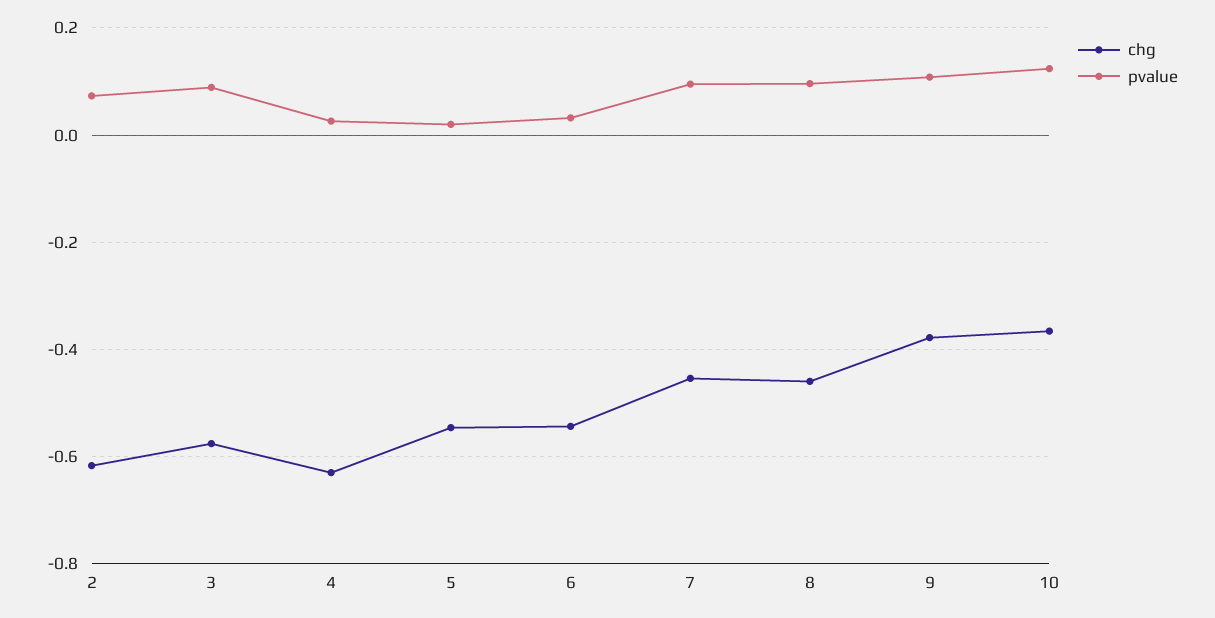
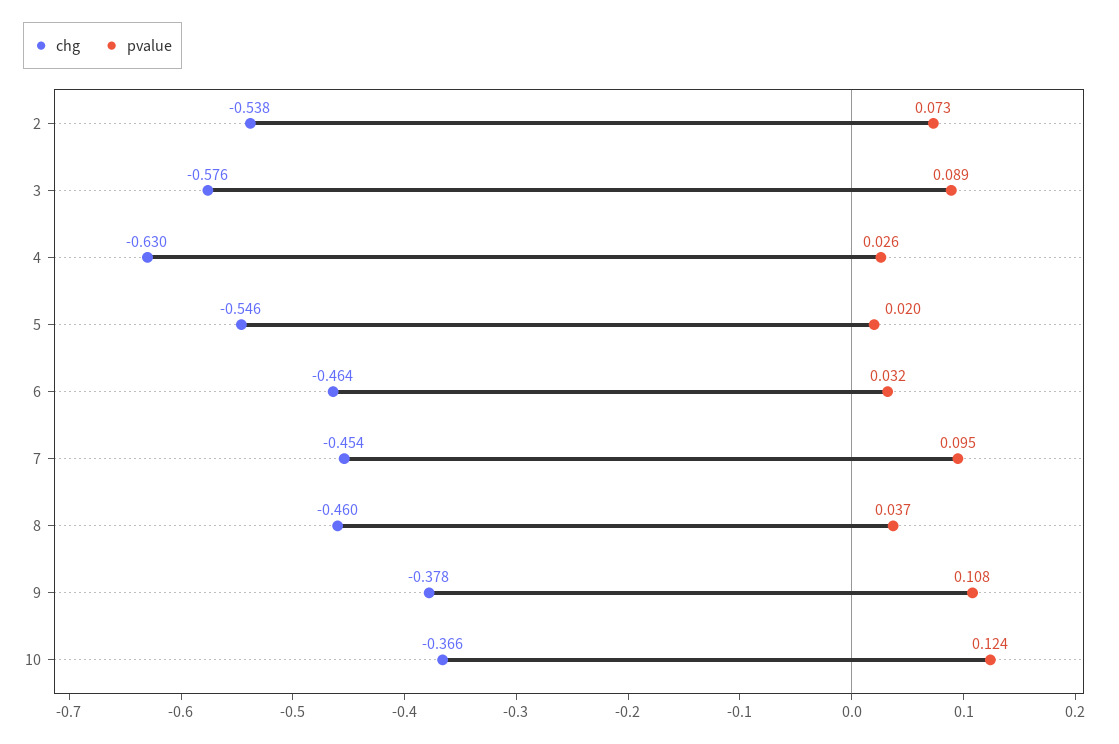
chg, 2: -0.62 -> -0.538
chg, 6: -0.54 -> -0.464
pvalue, 8: 0.1 -> 0.037

